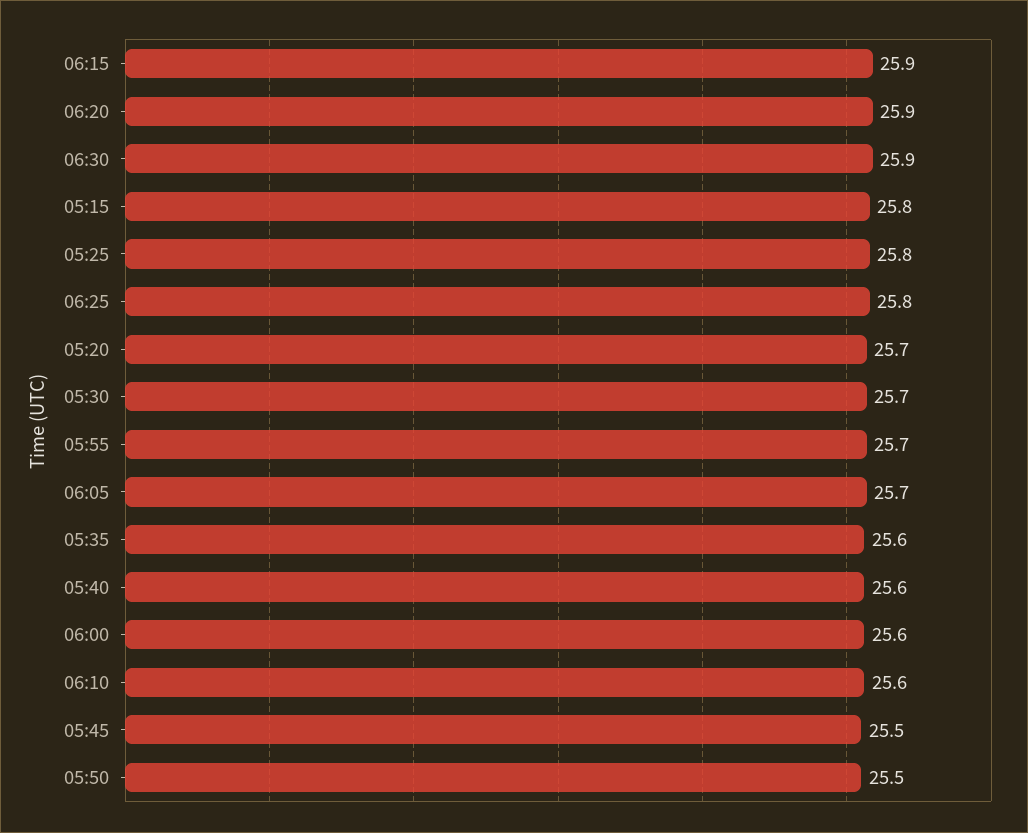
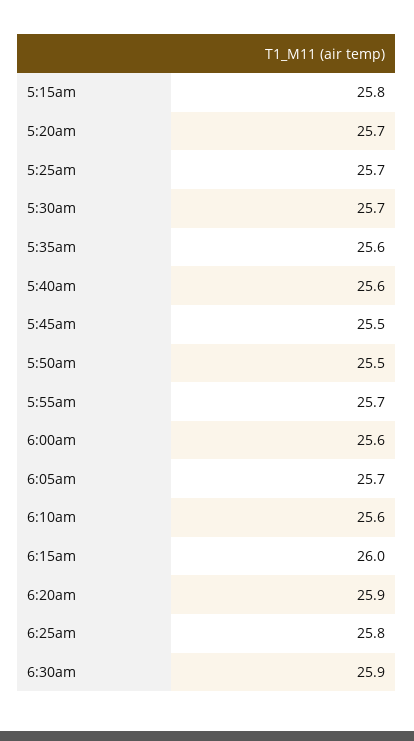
06:15: 25.9 -> 26
05:25: 25.8 -> 25.7

